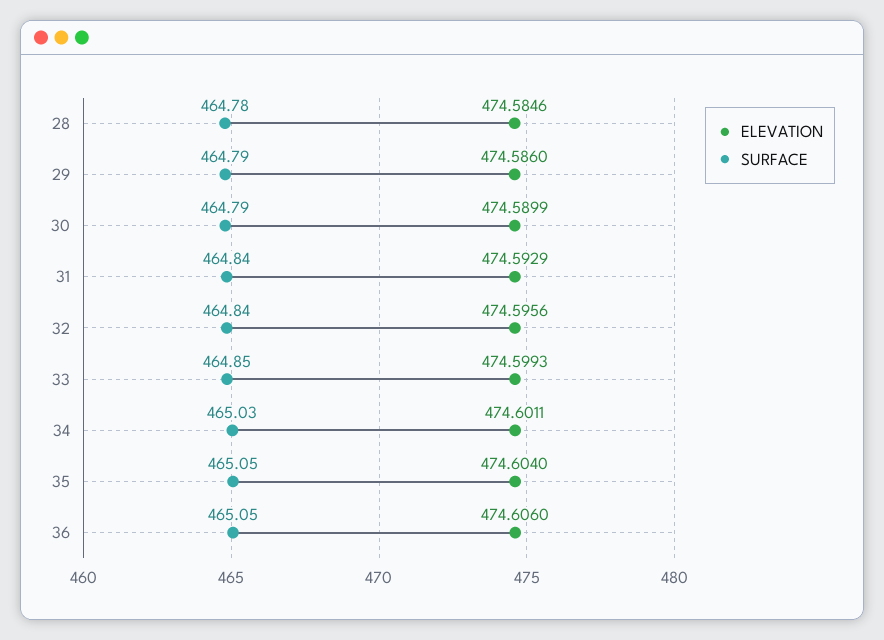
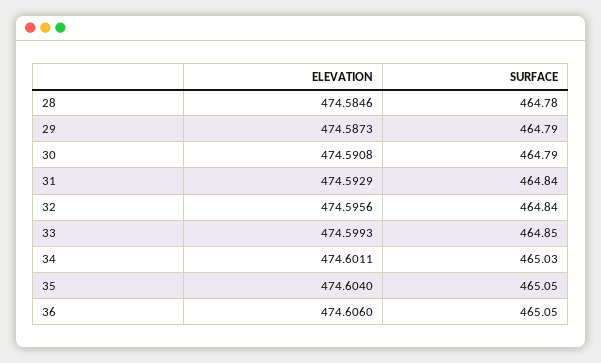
ELEVATION, 29: 474.586 -> 474.5873
ELEVATION, 30: 474.5899 -> 474.5908

